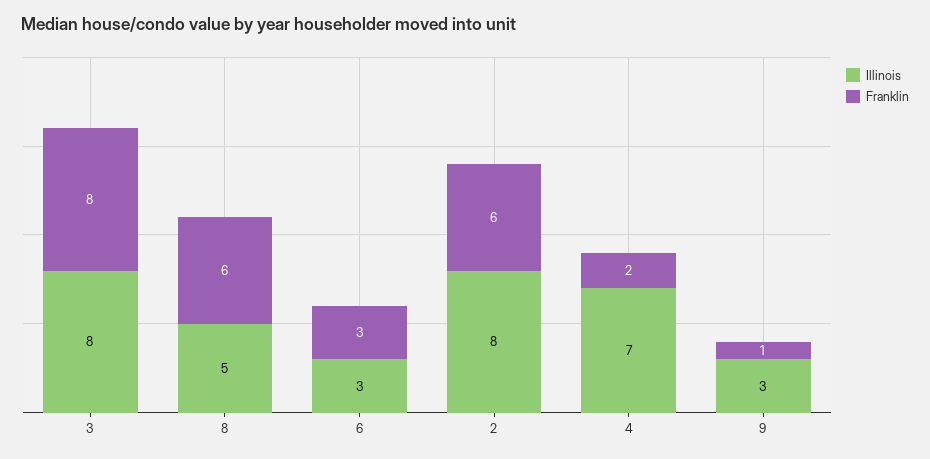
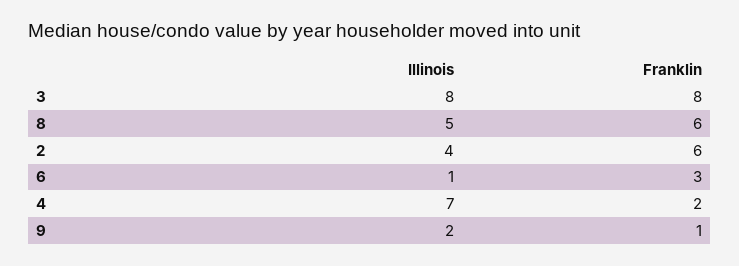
Illinois, 6: 3 -> 1
Illinois, 2: 8 -> 4
Illinois, 9: 3 -> 2

